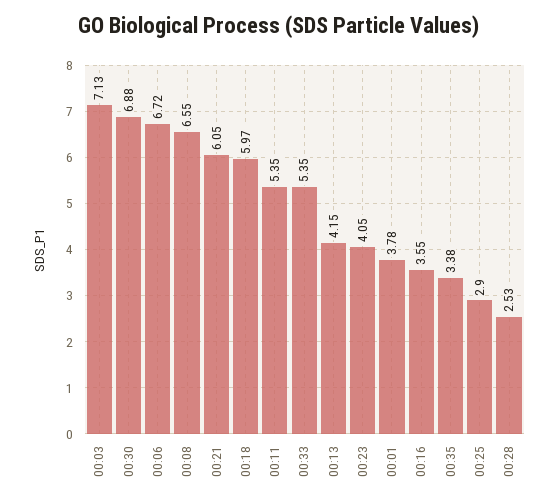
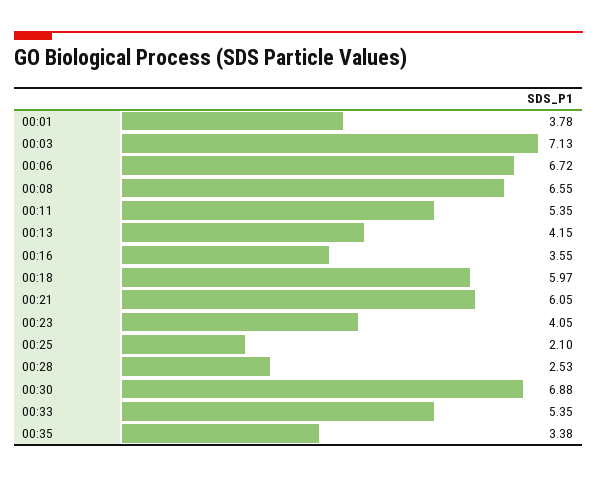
00:25: 2.9 -> 2.1

